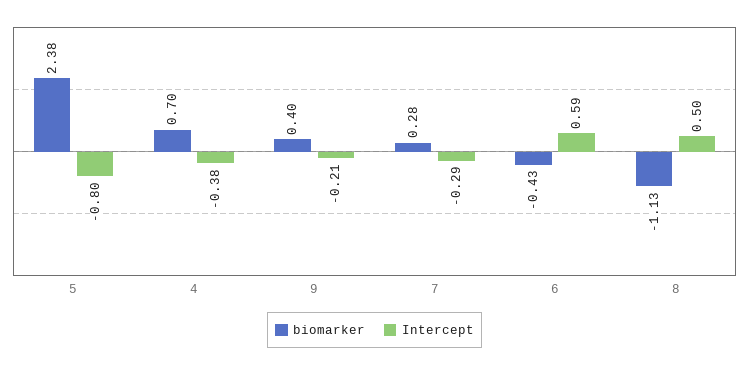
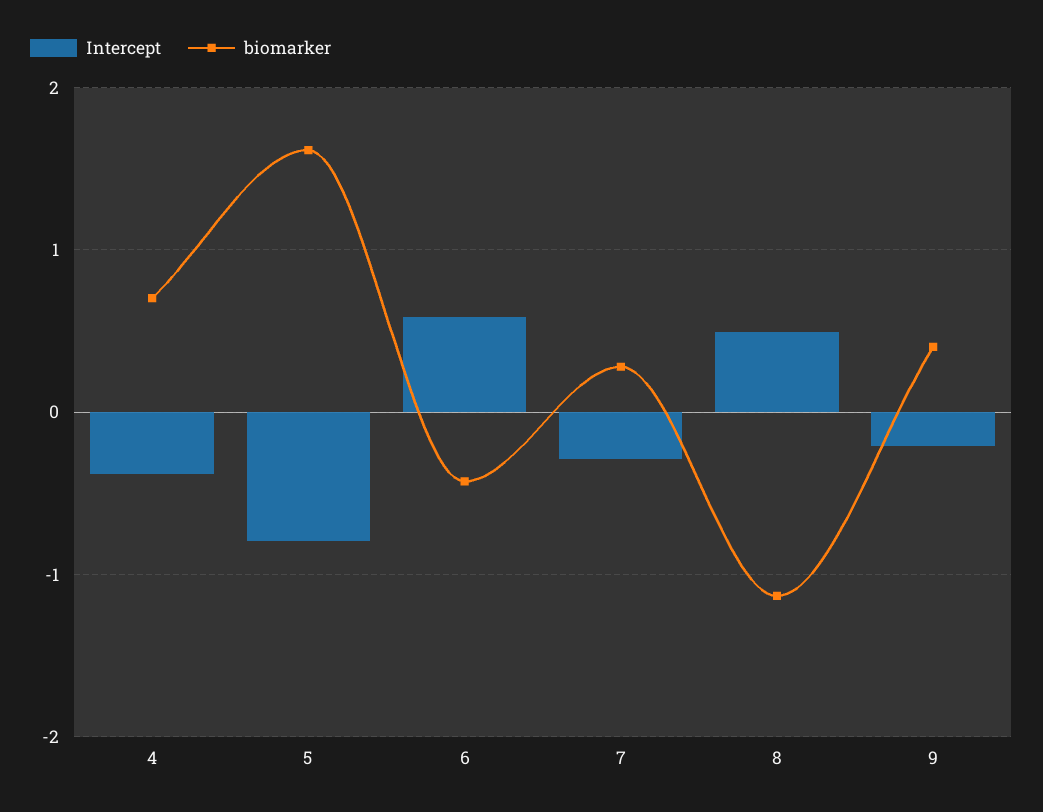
biomarker, 5: 2.38 -> 1.6

